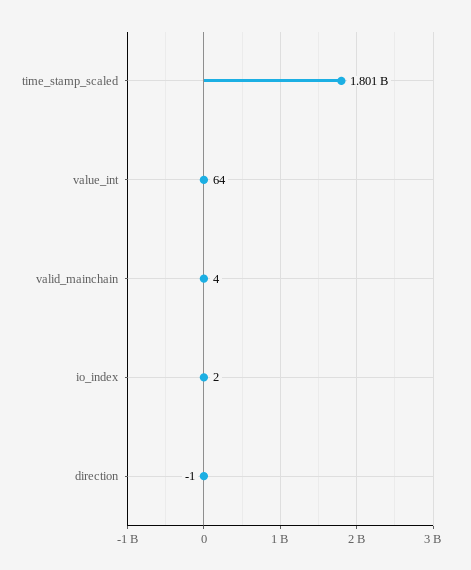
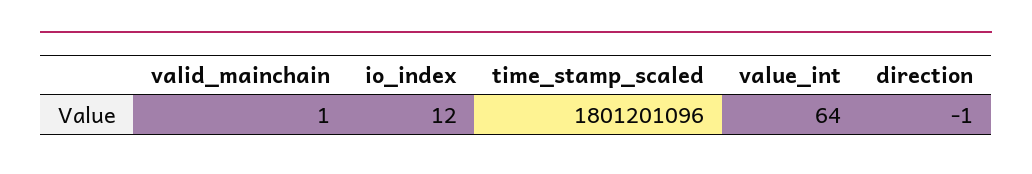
valid_mainchain: 4 -> 1
io_index: 2 -> 12

